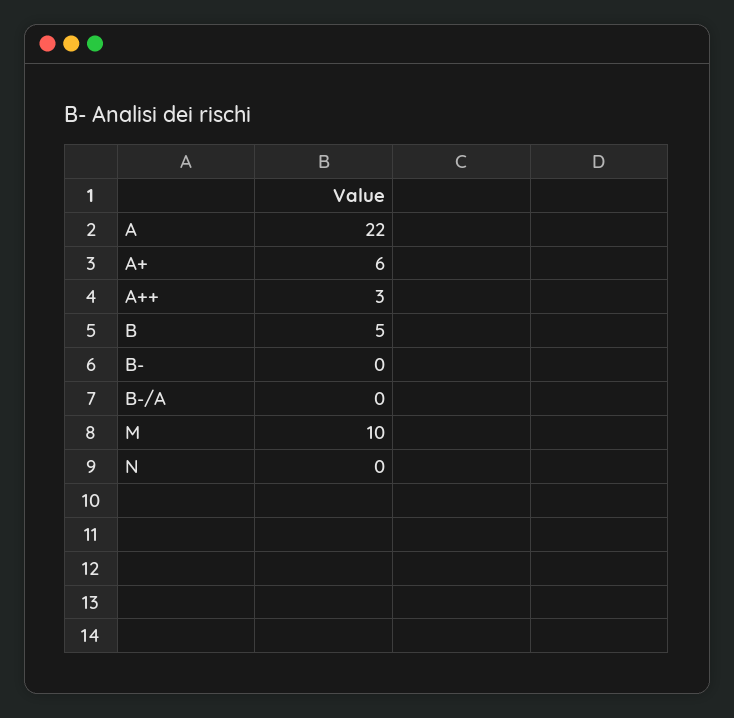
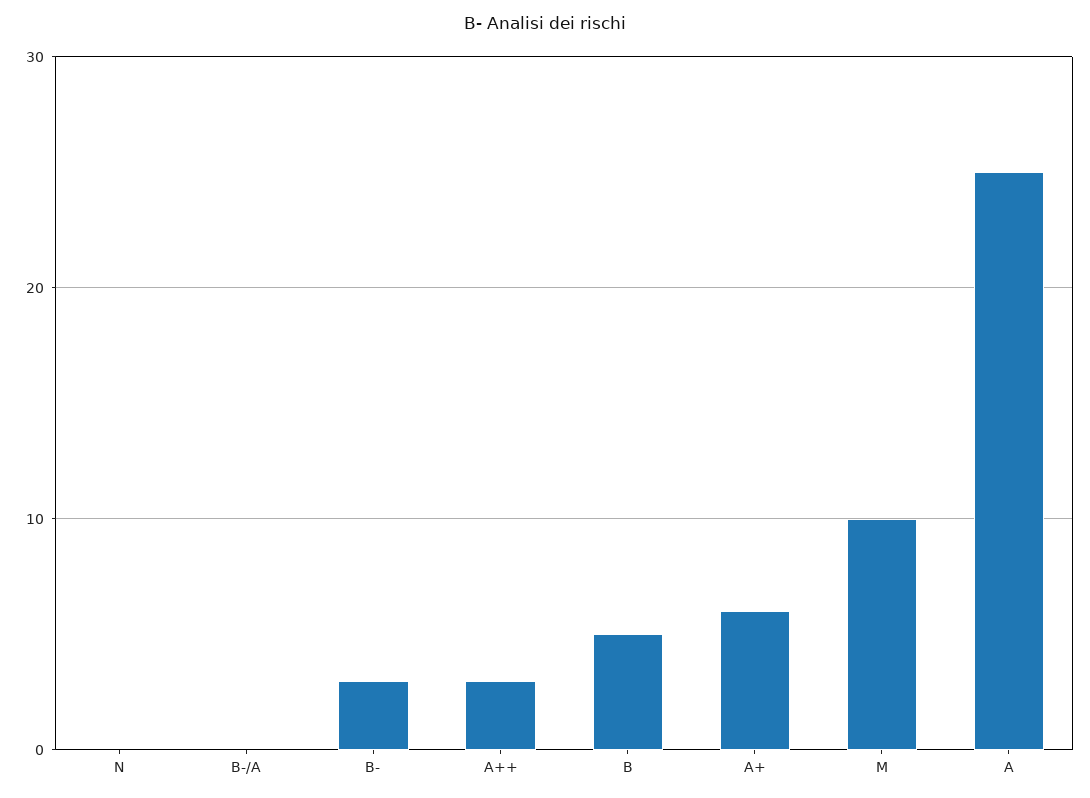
A: 22 -> 25
B-: 0 -> 3

